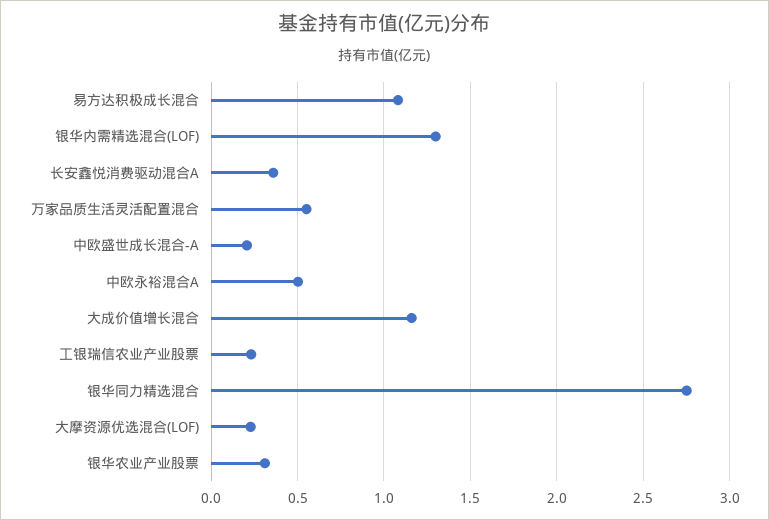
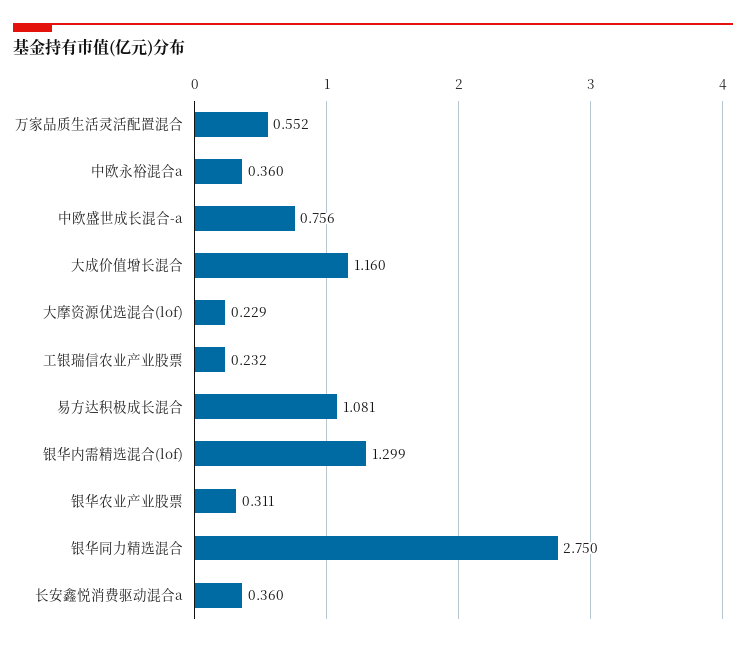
中欧盛世成长混合-A: 0.2 -> 0.756
中欧永裕混合A: 0.5 -> 0.36

